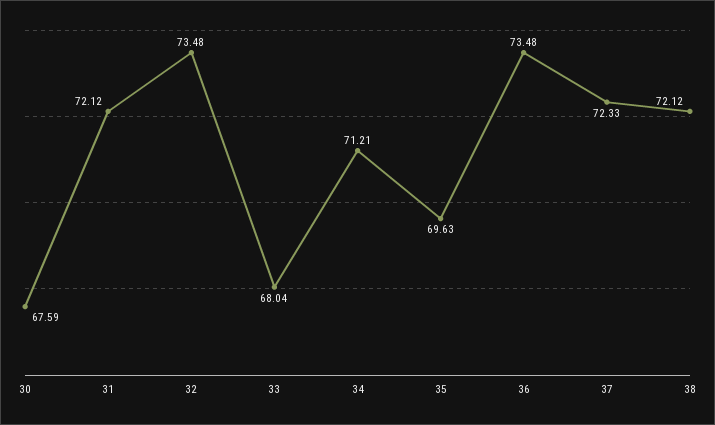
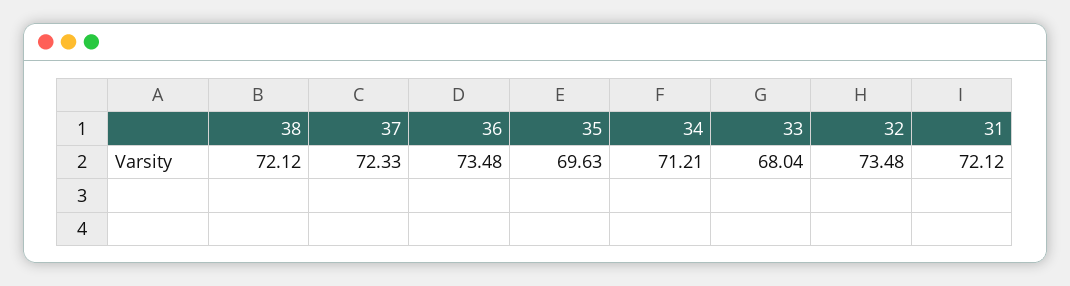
30: 67.59 -> none

